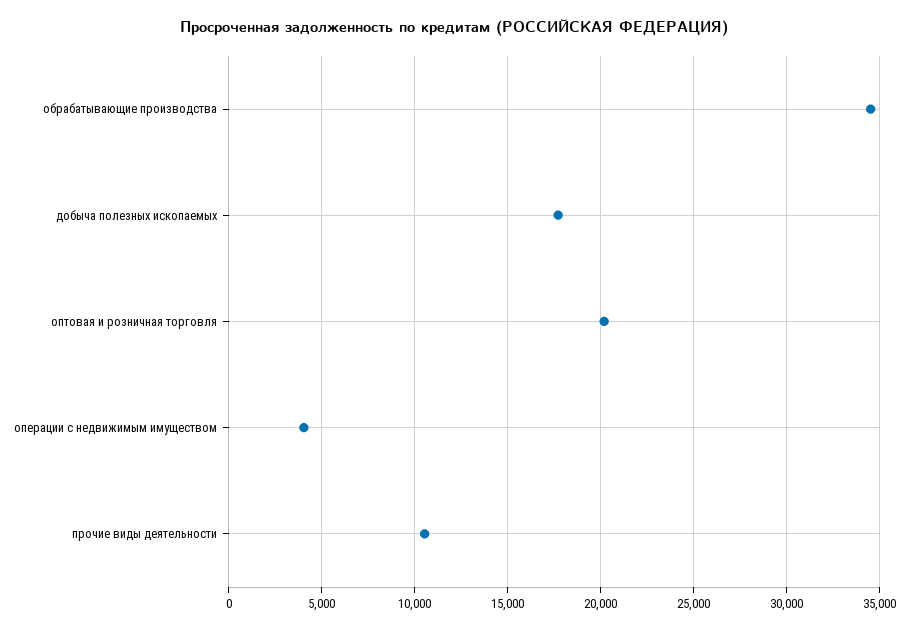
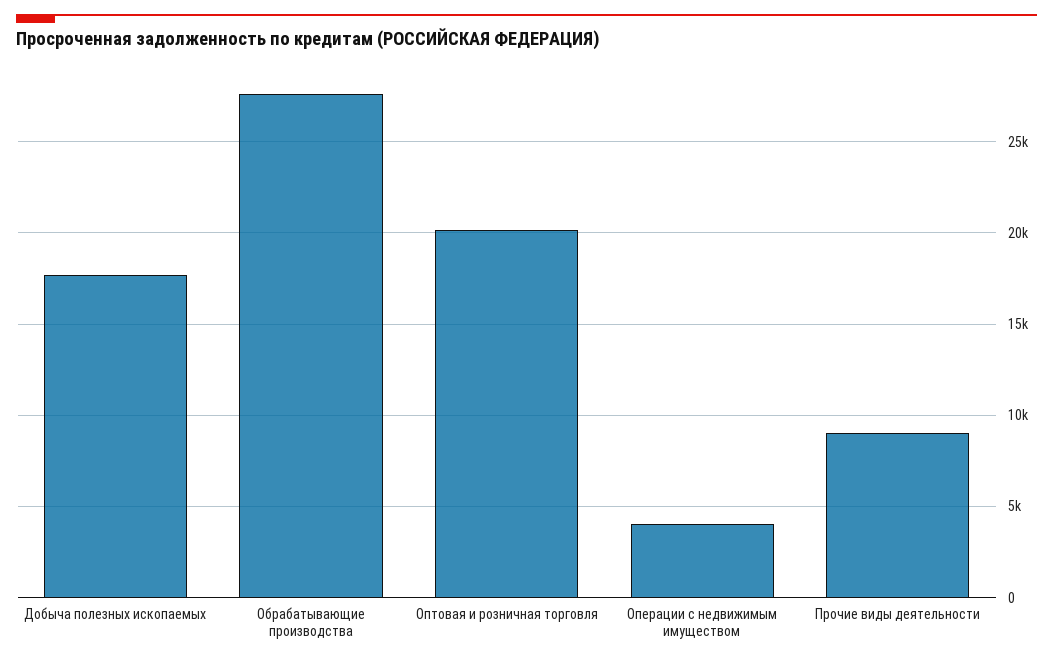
обрабатывающие производства: 34500 -> 27500
прочие виды деятельности: 10500 -> 9000

